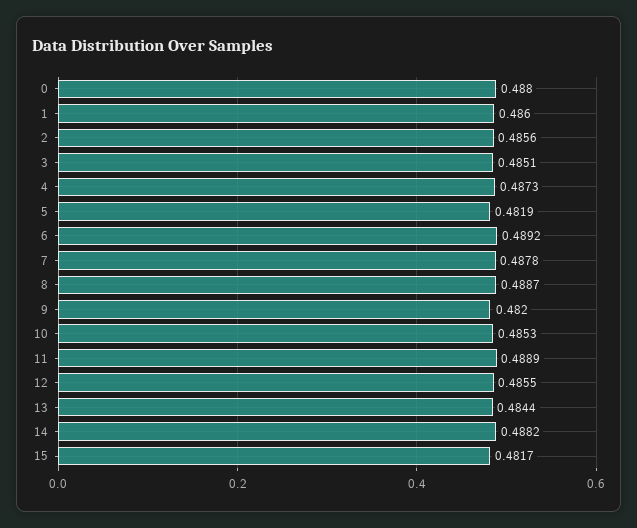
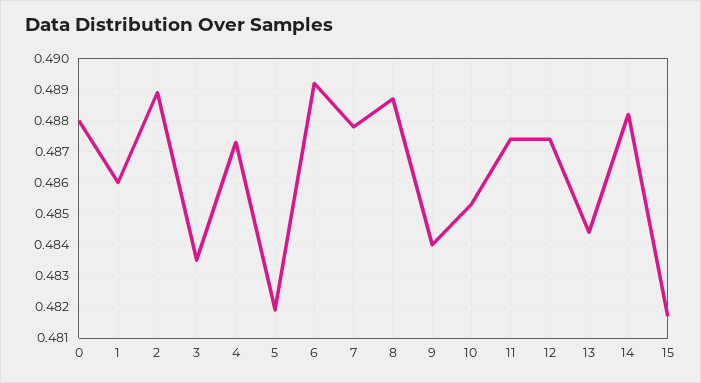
2: 0.4856 -> 0.489
3: 0.4851 -> 0.4835
9: 0.482 -> 0.484
11: 0.4889 -> 0.4875
12: 0.4855 -> 0.4875

